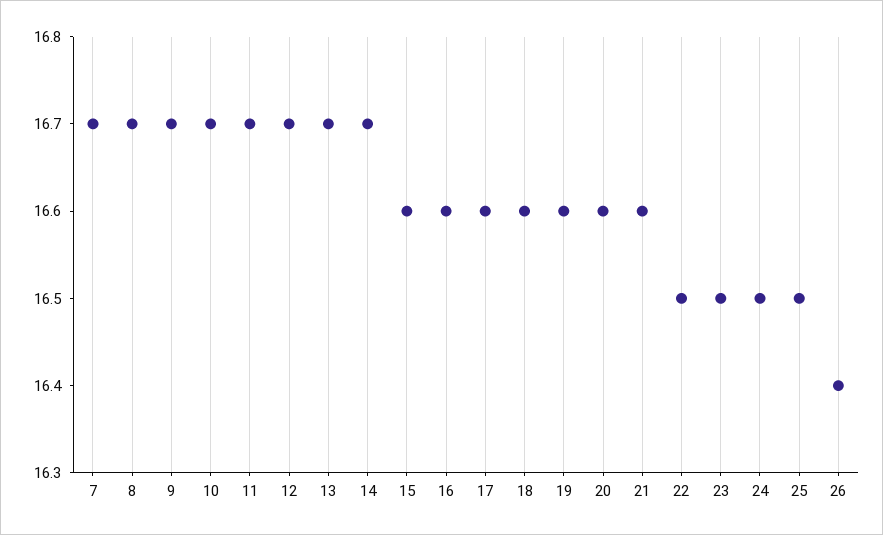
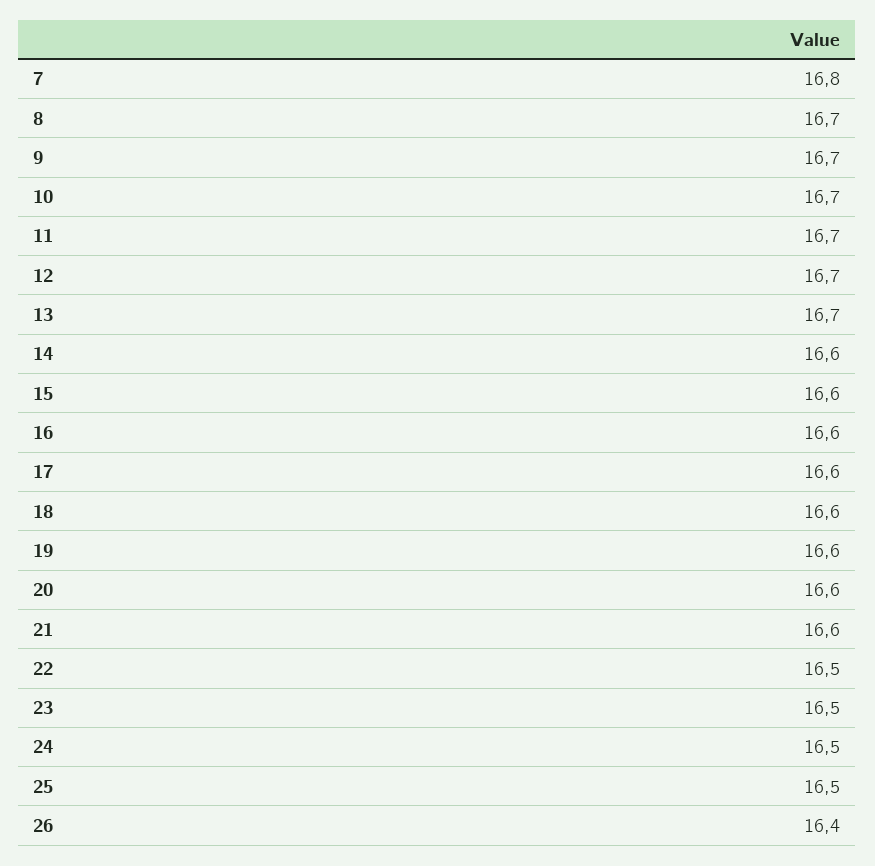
7: 16.7 -> 16.8
14: 16.7 -> 16.6

